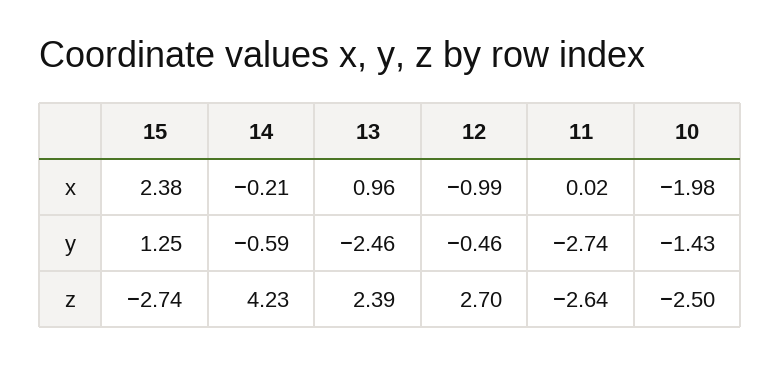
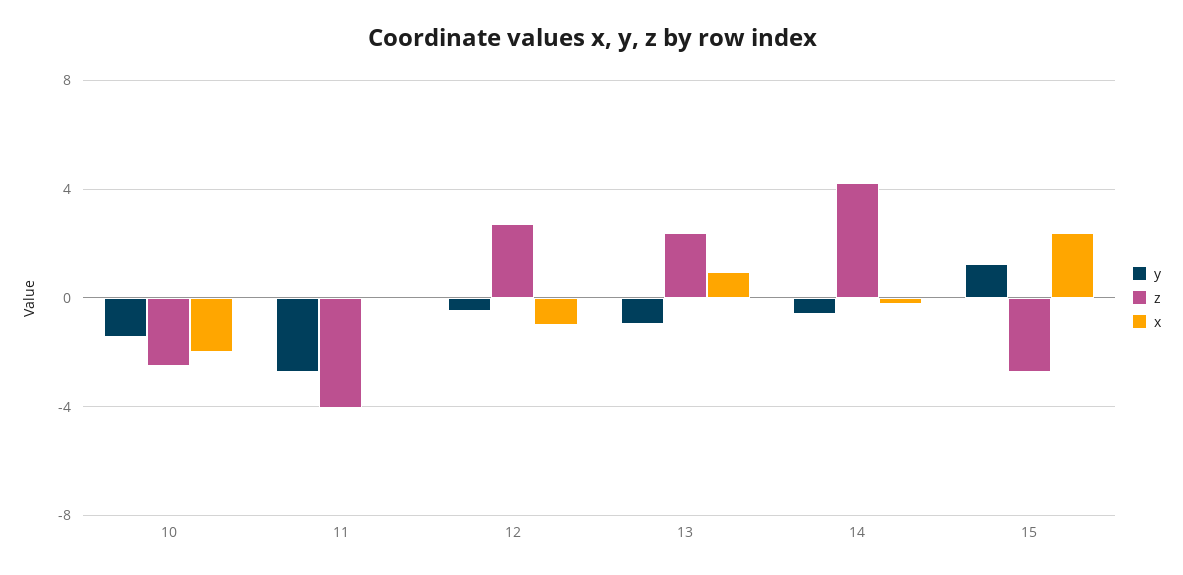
y, 13: -2.46 -> -1
z, 11: -2.64 -> -4

